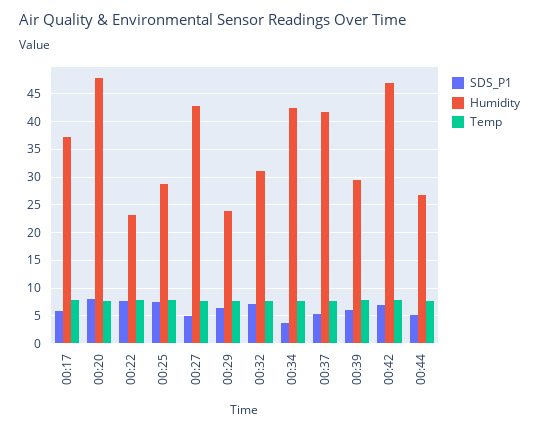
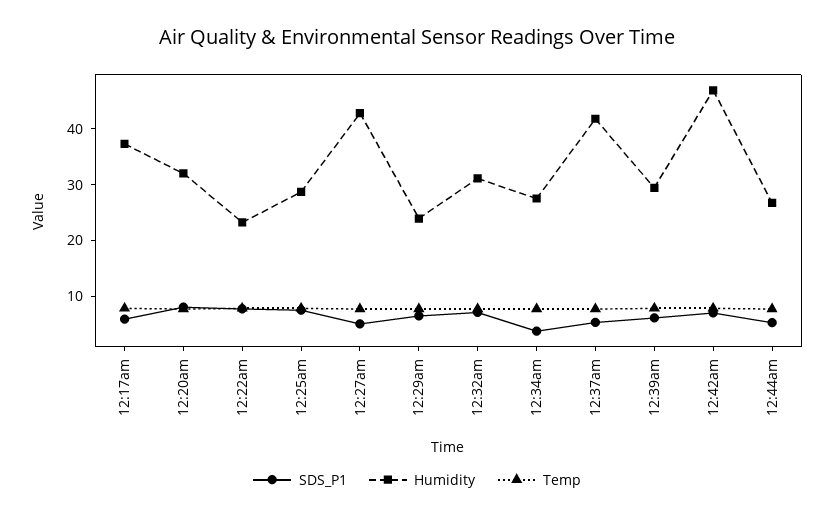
Humidity, 00:20: 47.5 -> 32
Humidity, 00:34: 42.5 -> 28

